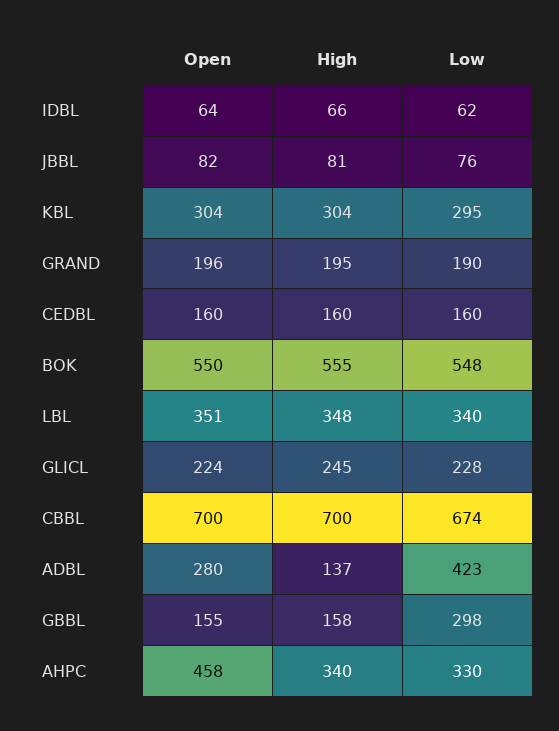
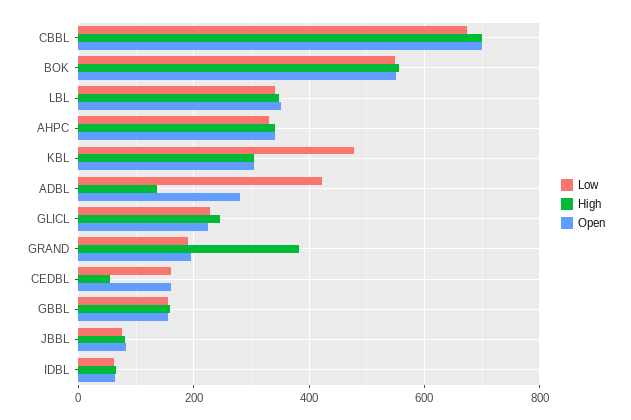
Low, KBL: 295 -> 480
High, GRAND: 195 -> 380
High, CEDBL: 160 -> 60
Low, GBBL: 298 -> 160
Open, AHPC: 458 -> 340

